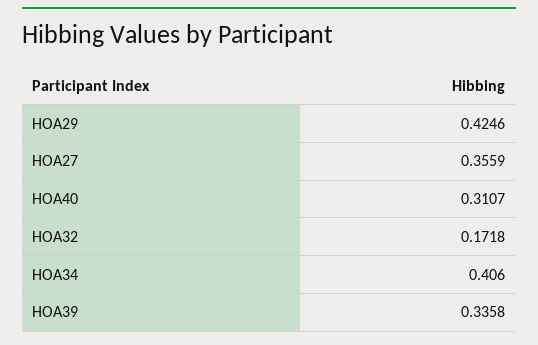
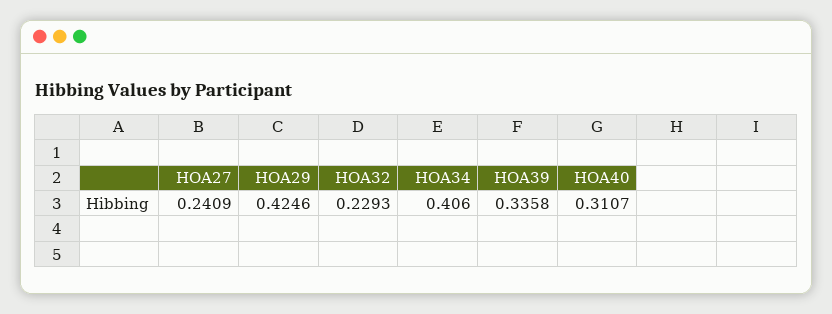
HOA27: 0.3559 -> 0.2409
HOA32: 0.1718 -> 0.2293

